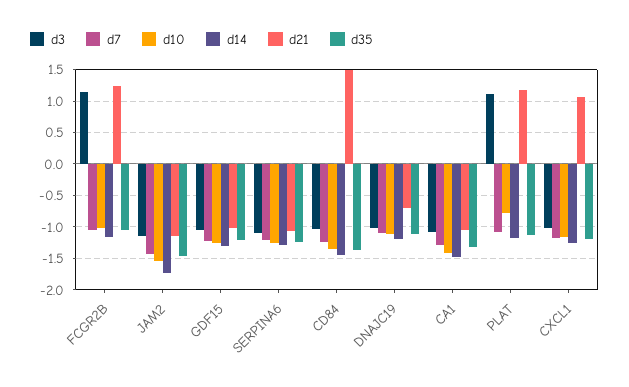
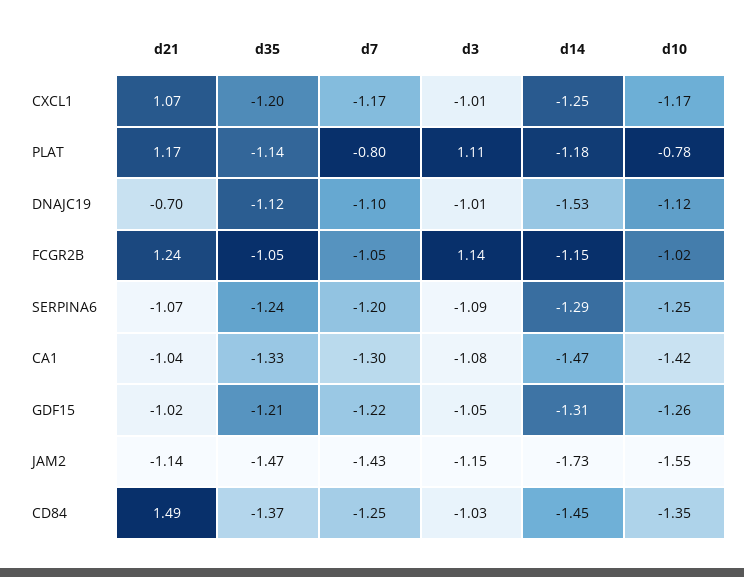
d14, DNAJC19: -1.2 -> -1.53
d7, PLAT: -1.1 -> -0.8

